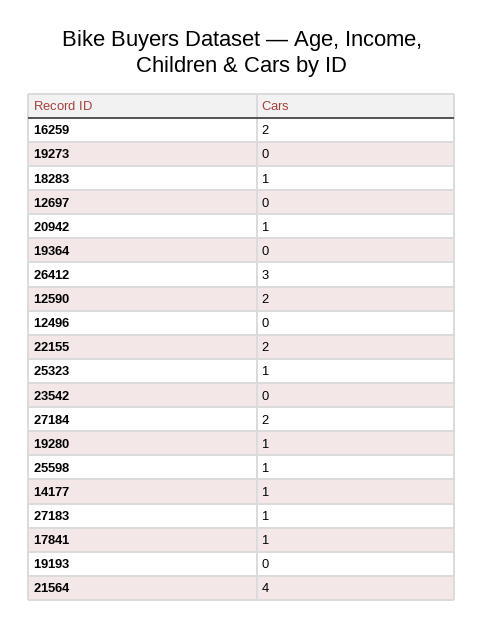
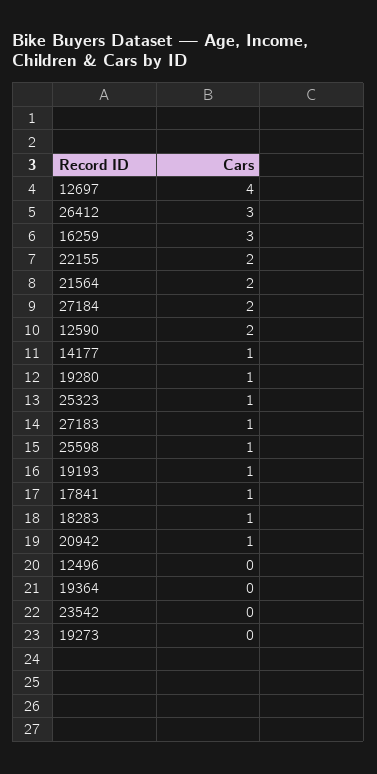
16259: 2 -> 3
12697: 0 -> 4
19193: 0 -> 1
21564: 4 -> 2

